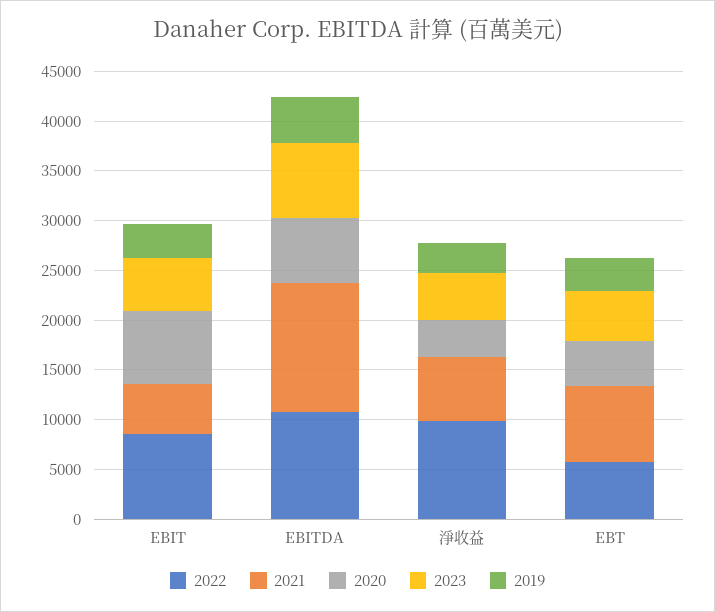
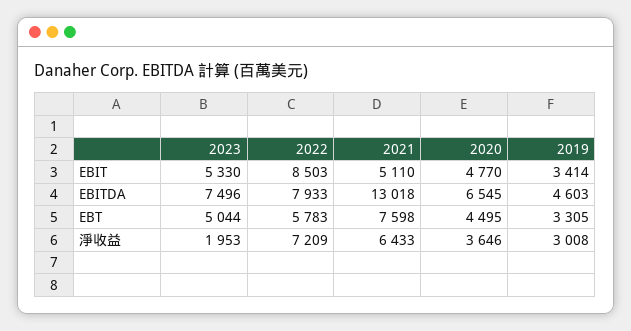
2020, EBIT: 7000 -> 4770
2022, EBITDA: 11000 -> 7933
2022, 淨收益: 10000 -> 7209
2023, 淨收益: 5000 -> 1953

